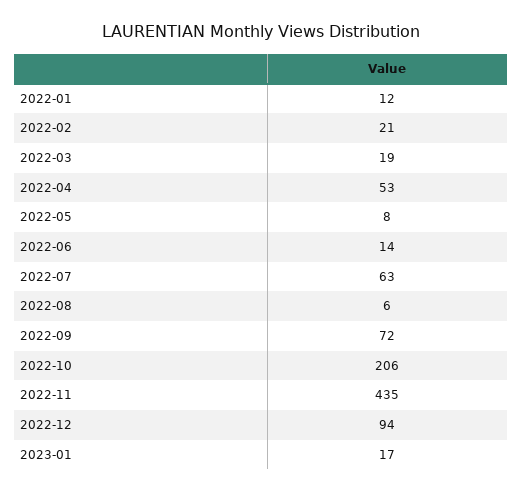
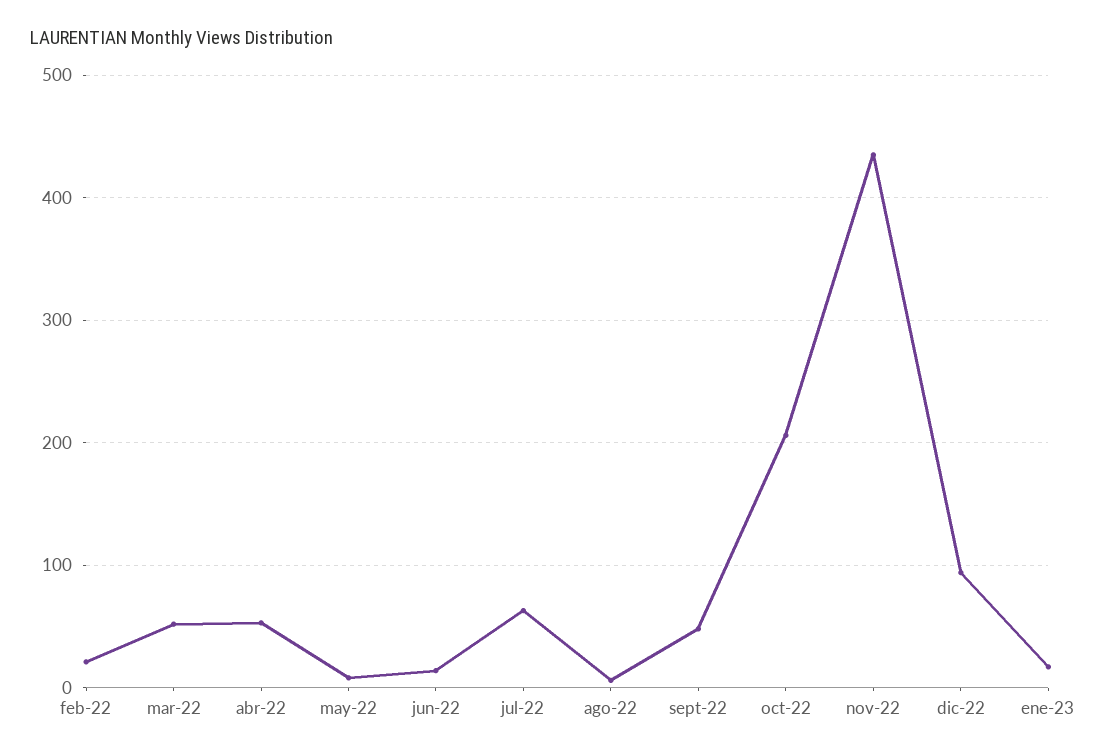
2022-01: 12 -> none
2022-03: 19 -> 50
2022-09: 72 -> 50

